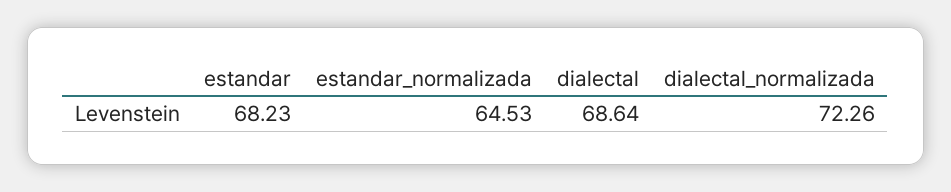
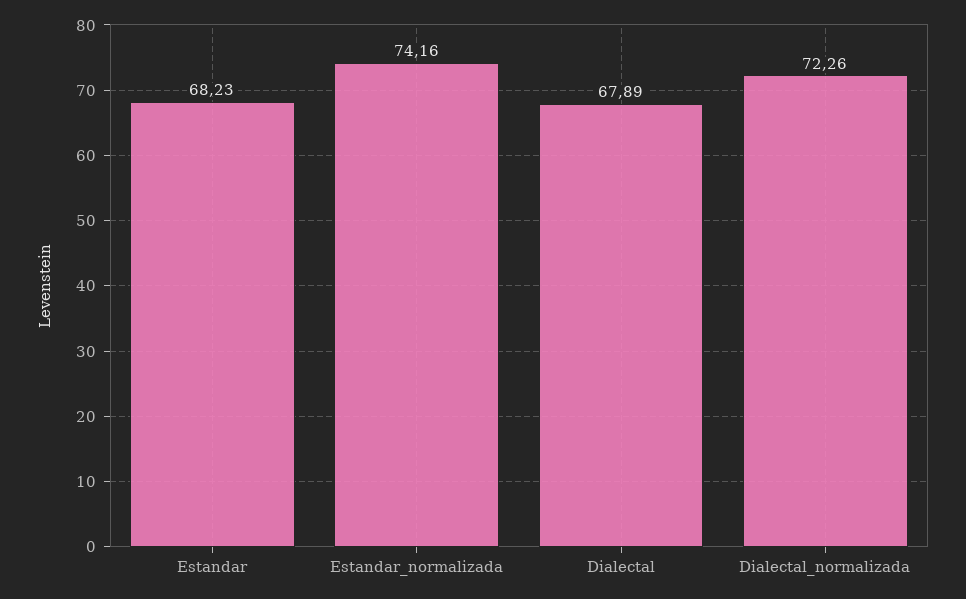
estandar_normalizada: 64.53 -> 74.16
dialectal: 68.64 -> 67.89

